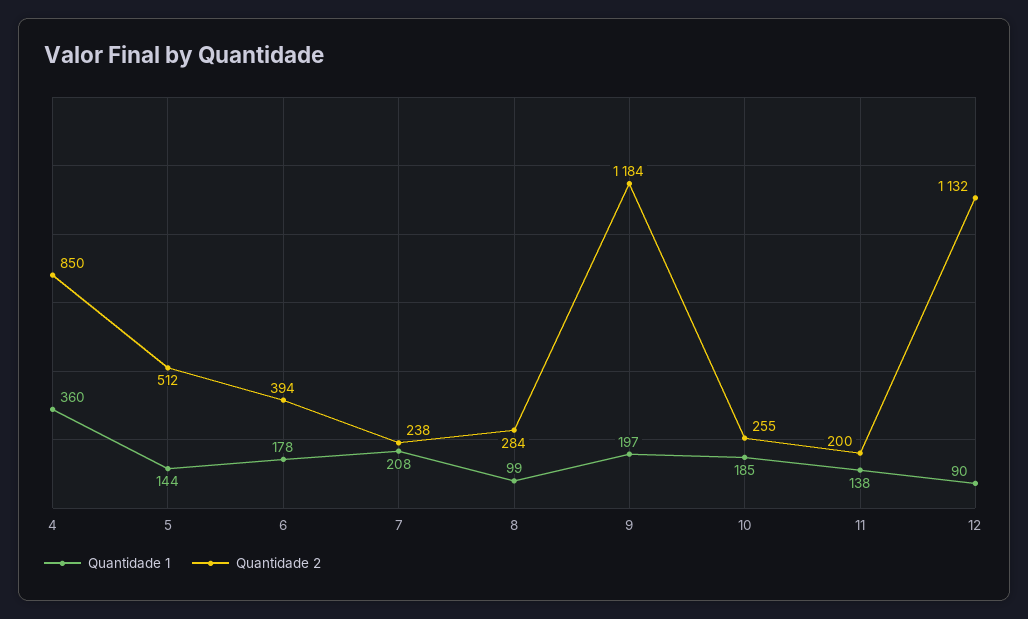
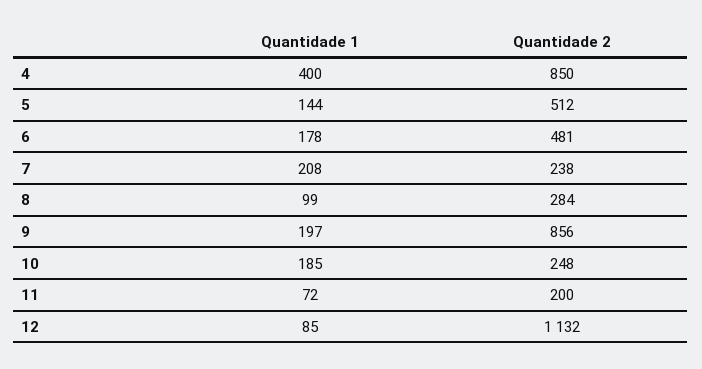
Quantidade 1, 4: 360 -> 400
Quantidade 2, 6: 394 -> 481
Quantidade 2, 9: 1184 -> 856
Quantidade 2, 10: 255 -> 248
Quantidade 1, 11: 138 -> 72
Quantidade 1, 12: 90 -> 85

